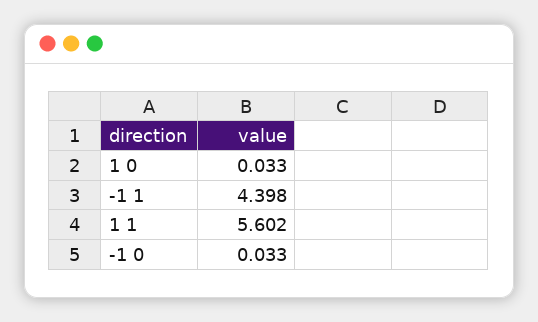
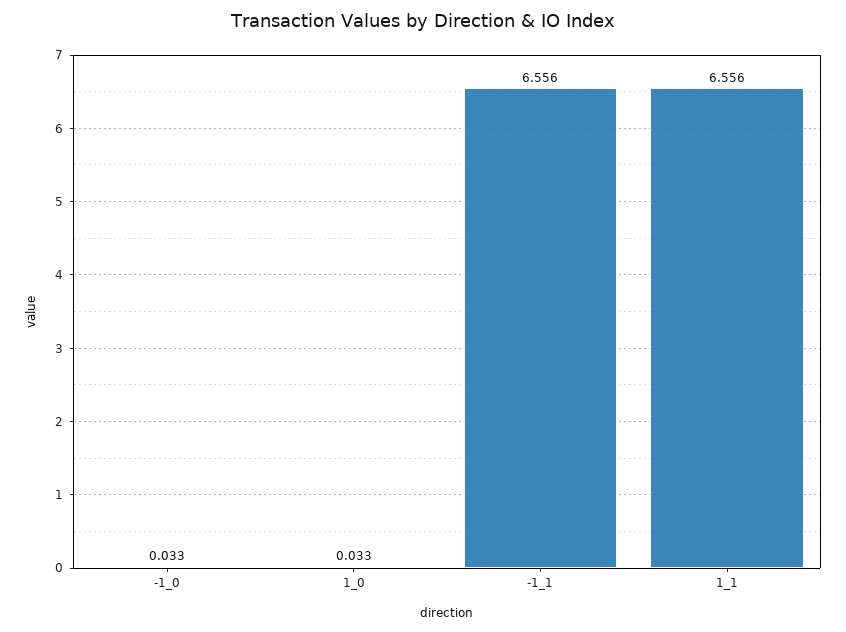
-1 1: 4.398 -> 6.556
1 1: 5.602 -> 6.556

